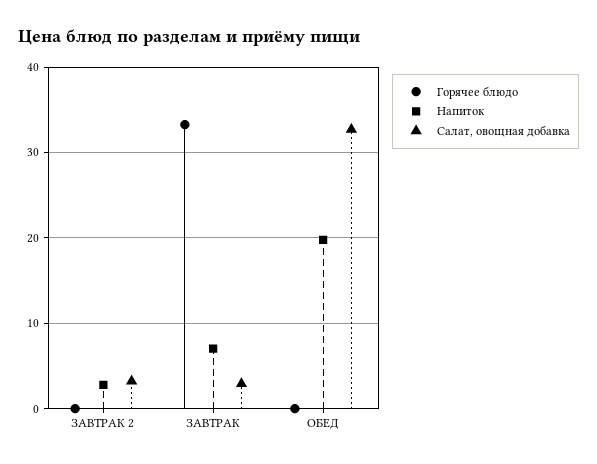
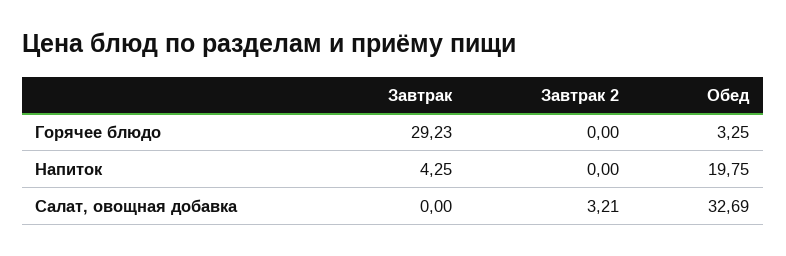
Напиток, ЗАВТРАК 2: 3 -> 0
Горячее блюдо, ЗАВТРАК: 33 -> 29.23
Напиток, ЗАВТРАК: 7 -> 4.25
Салат, овощная добавка, ЗАВТРАК: 3 -> 0
Горячее блюдо, ОБЕД: 0 -> 3.25

